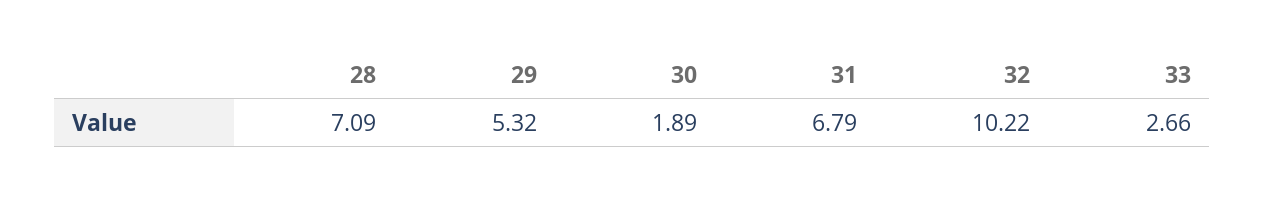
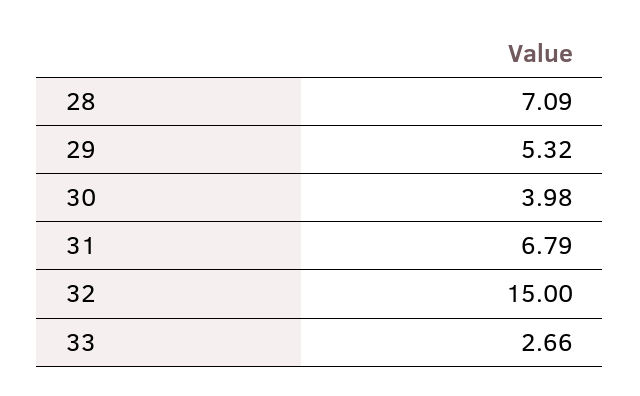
30: 1.89 -> 3.98
32: 10.22 -> 15

